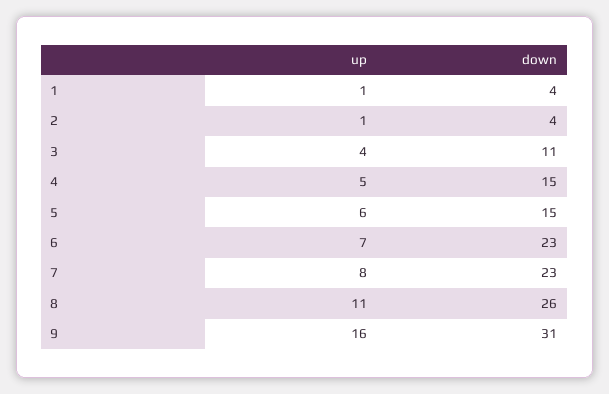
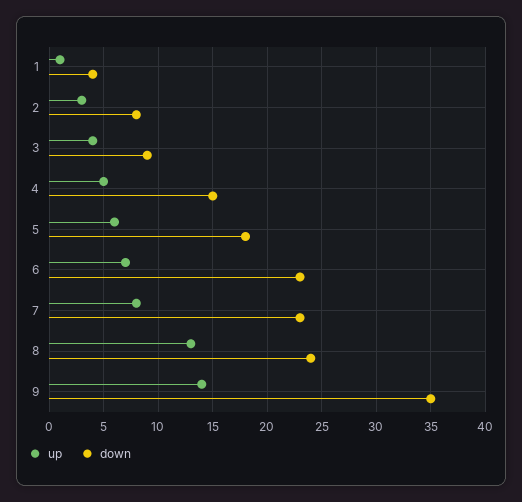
up, 2: 1 -> 3
down, 2: 4 -> 8
down, 3: 11 -> 9
down, 5: 15 -> 18
up, 8: 11 -> 13
down, 8: 26 -> 24
up, 9: 16 -> 14
down, 9: 31 -> 35

